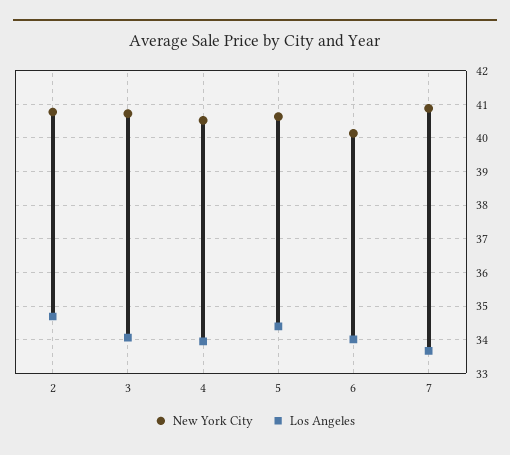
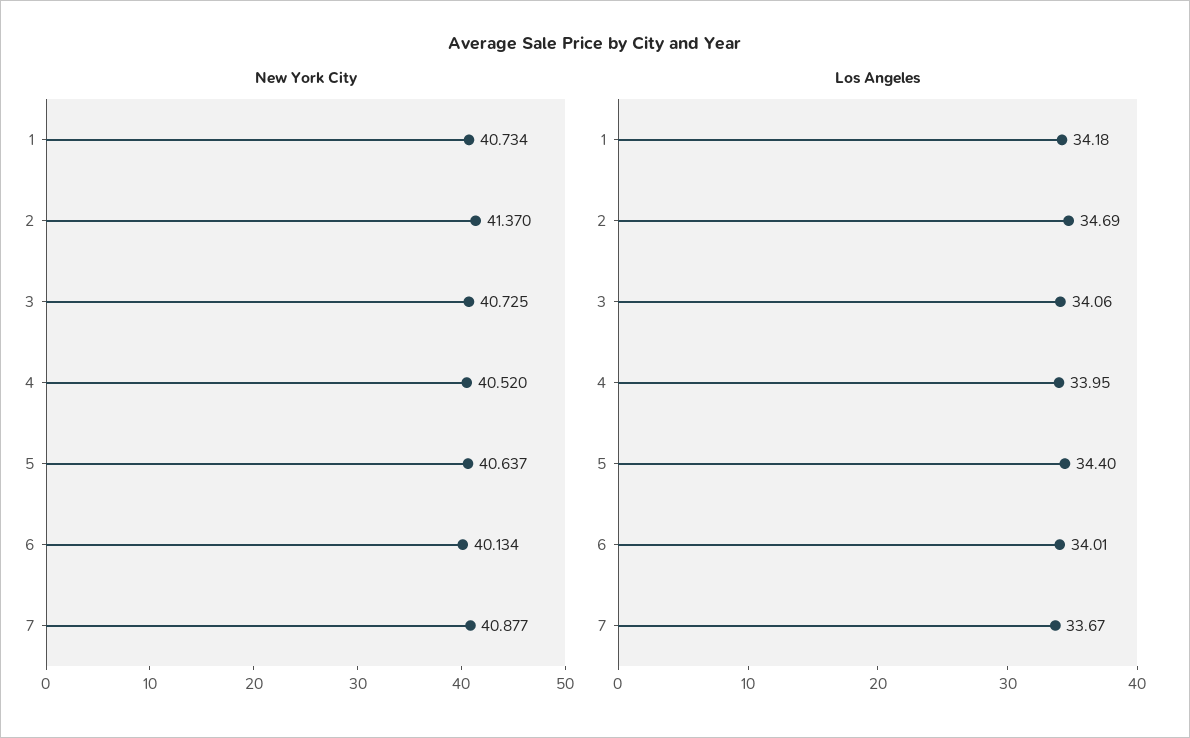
New York City, 2: 40.8 -> 41.37
New York City, 1: none -> 40.734
Los Angeles, 1: none -> 34.18

